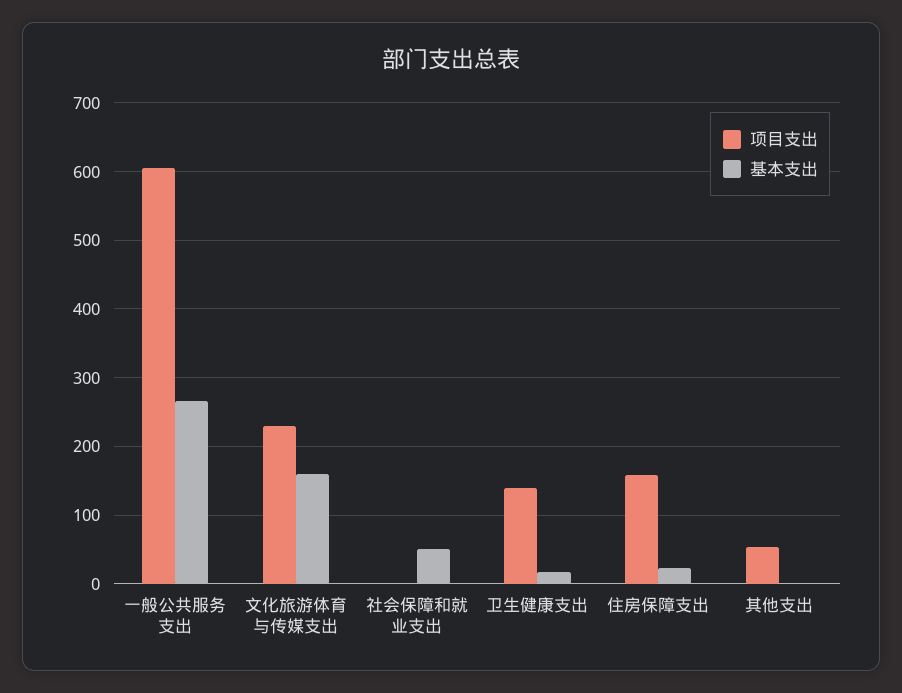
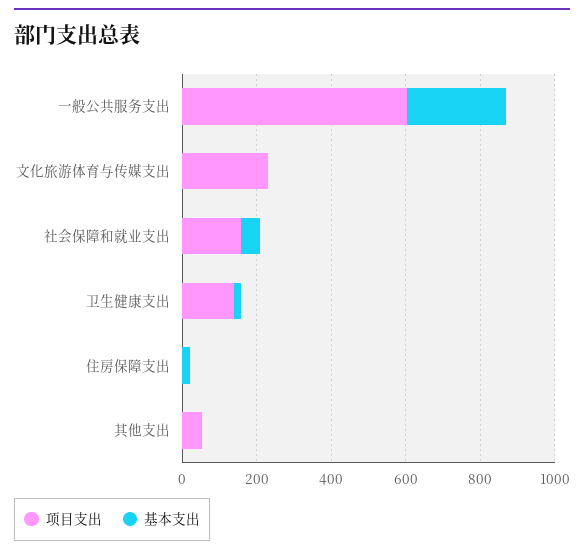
基本支出, 文化旅游体育与传媒支出: 160 -> 0
项目支出, 社会保障和就业支出: 0 -> 150
项目支出, 住房保障支出: 160 -> 0

